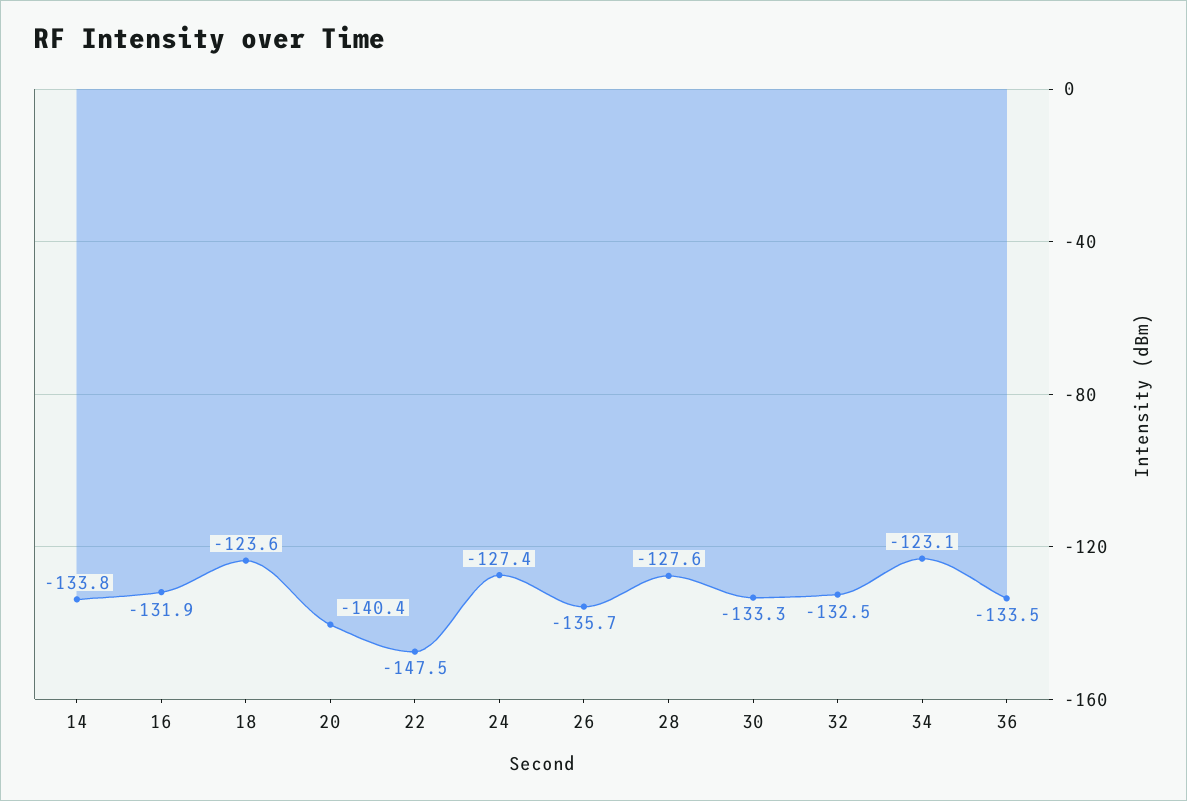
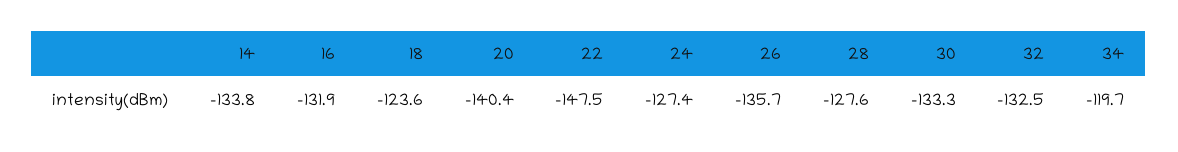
34: -123.1 -> -119.7
36: -133.5 -> none

